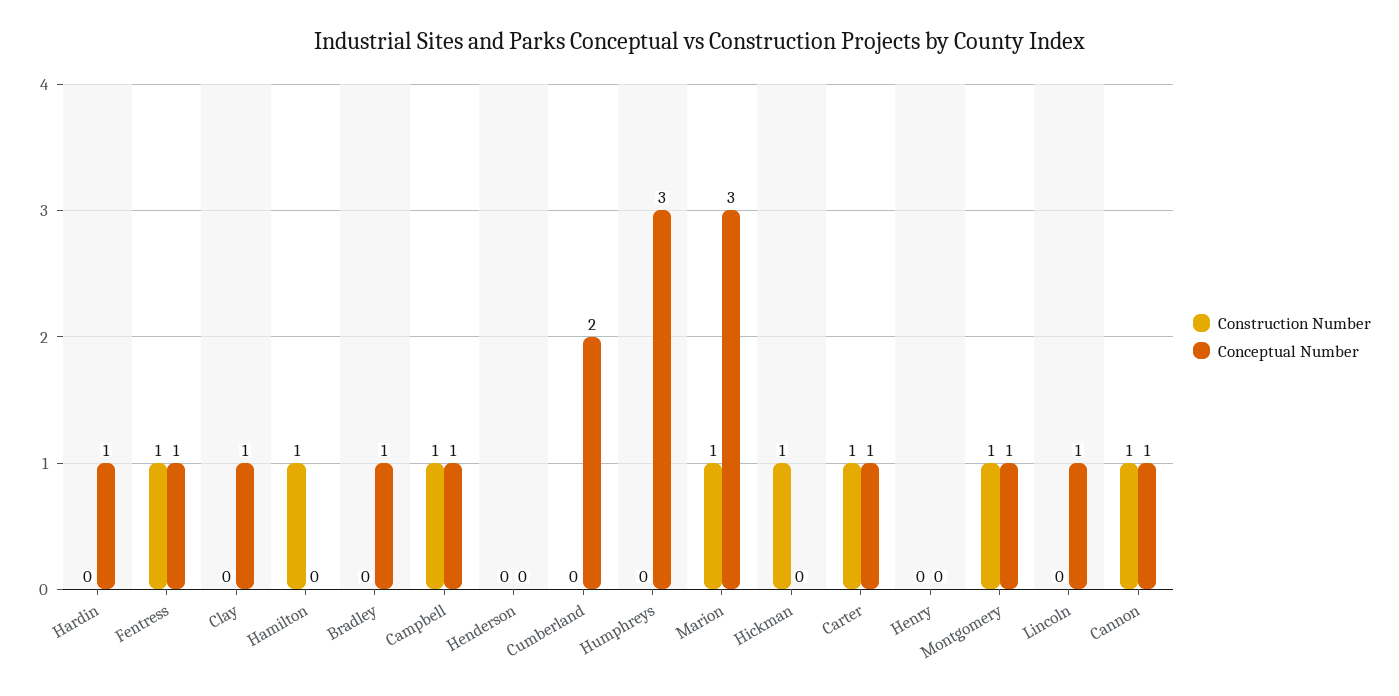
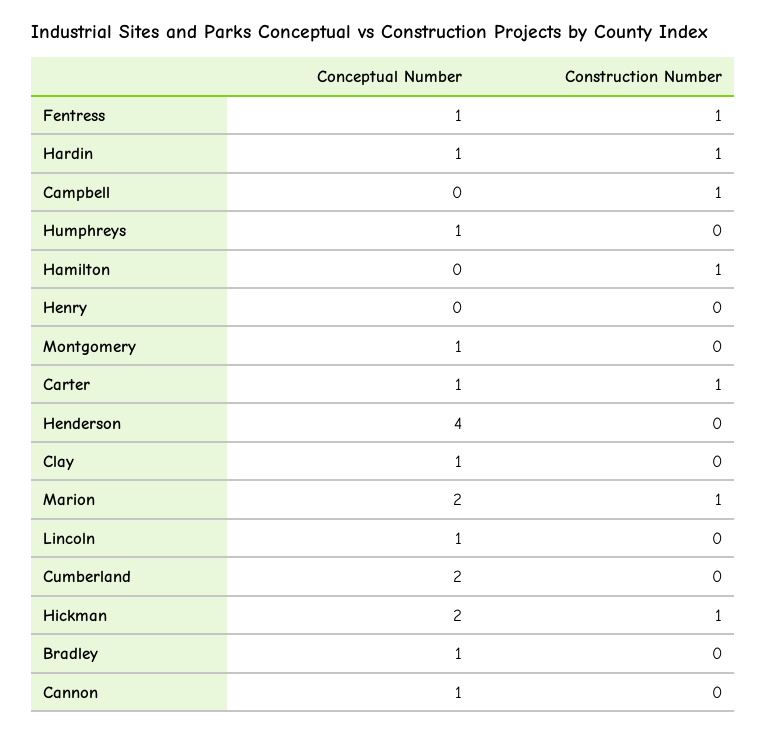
Construction Number, Hardin: 0 -> 1
Conceptual Number, Campbell: 1 -> 0
Conceptual Number, Henderson: 0 -> 4
Conceptual Number, Humphreys: 3 -> 1
Conceptual Number, Marion: 3 -> 2
Conceptual Number, Hickman: 0 -> 2
Construction Number, Montgomery: 1 -> 0
Construction Number, Cannon: 1 -> 0

